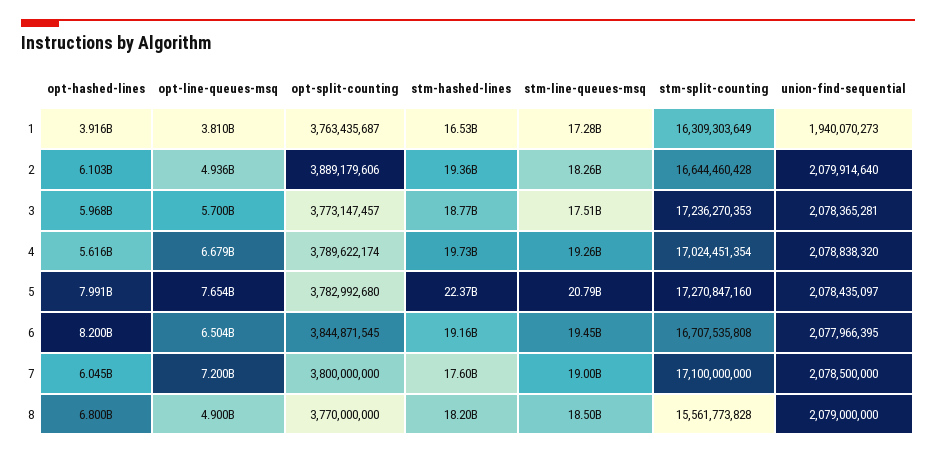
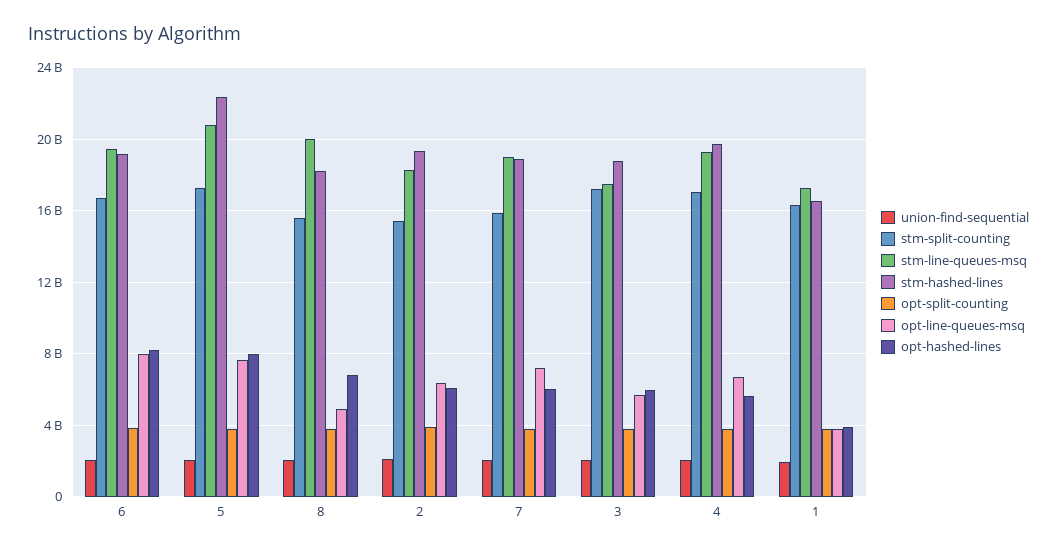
opt-line-queues-msq, 2: 4936000000 -> 6500000000
stm-split-counting, 2: 16644460428 -> 15500000000
opt-line-queues-msq, 6: 6504000000 -> 8000000000
stm-hashed-lines, 7: 17600000000 -> 19000000000
stm-split-counting, 7: 17100000000 -> 16000000000
stm-line-queues-msq, 8: 18500000000 -> 20000000000

